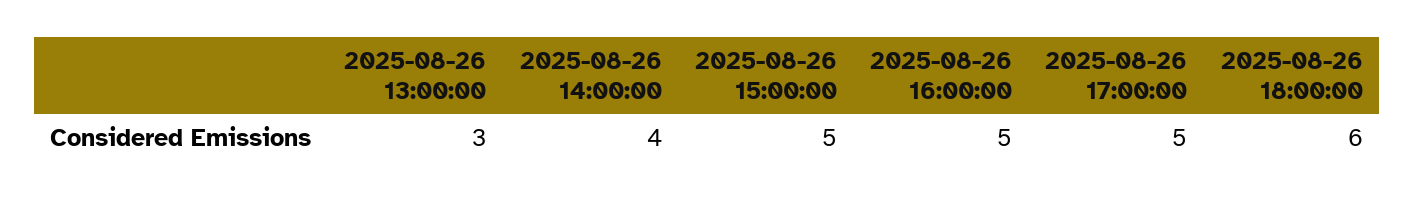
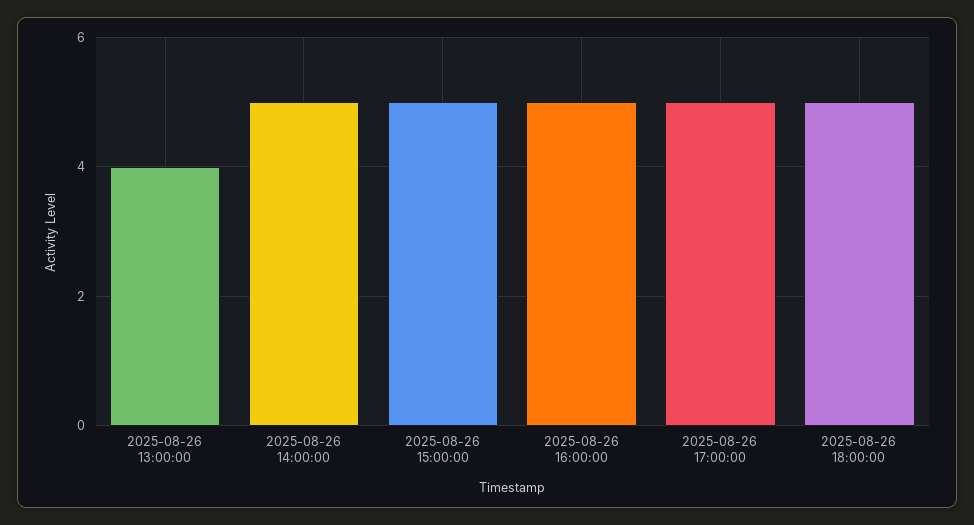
2025-08-26 13:00:00: 3 -> 4
2025-08-26 14:00:00: 4 -> 5
2025-08-26 18:00:00: 6 -> 5

